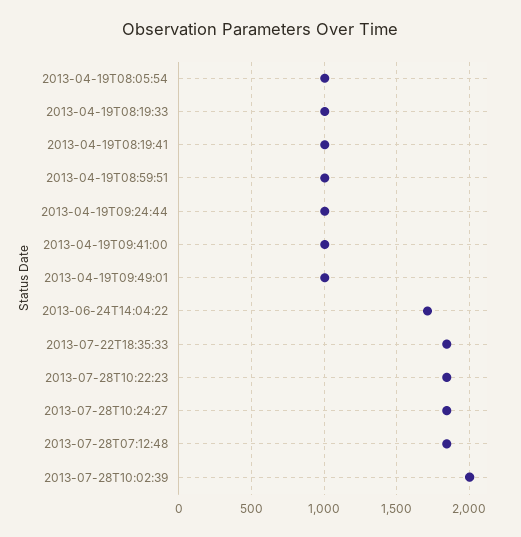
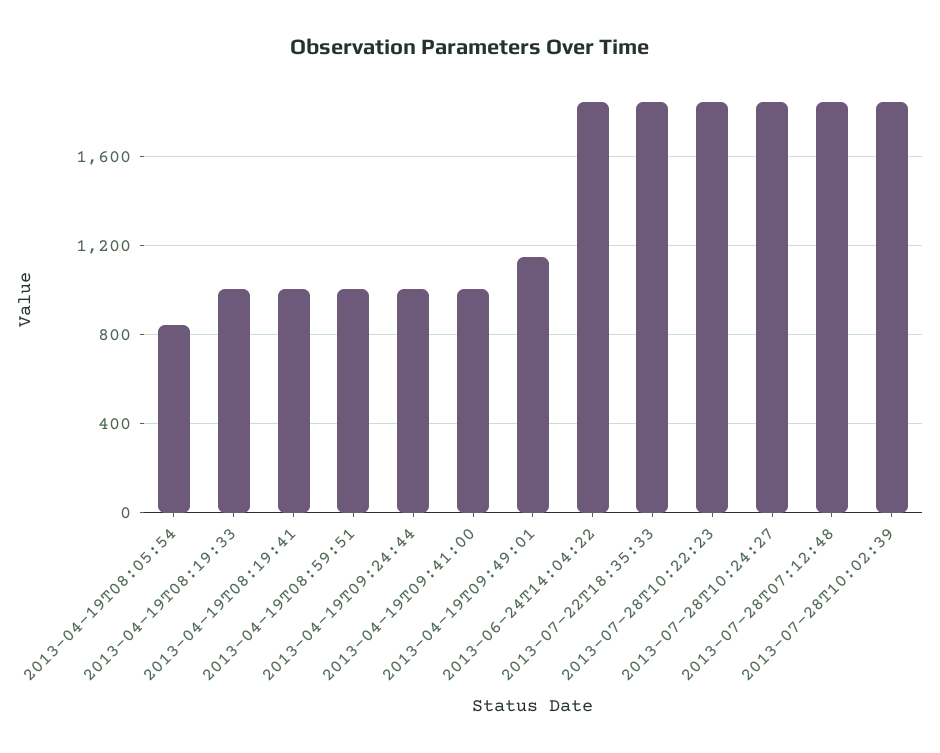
2013-04-19T08:05:54: 1000 -> 850
2013-04-19T09:49:01: 1000 -> 1150
2013-06-24T14:04:22: 1700 -> 1850
2013-07-28T10:02:39: 2000 -> 1850

